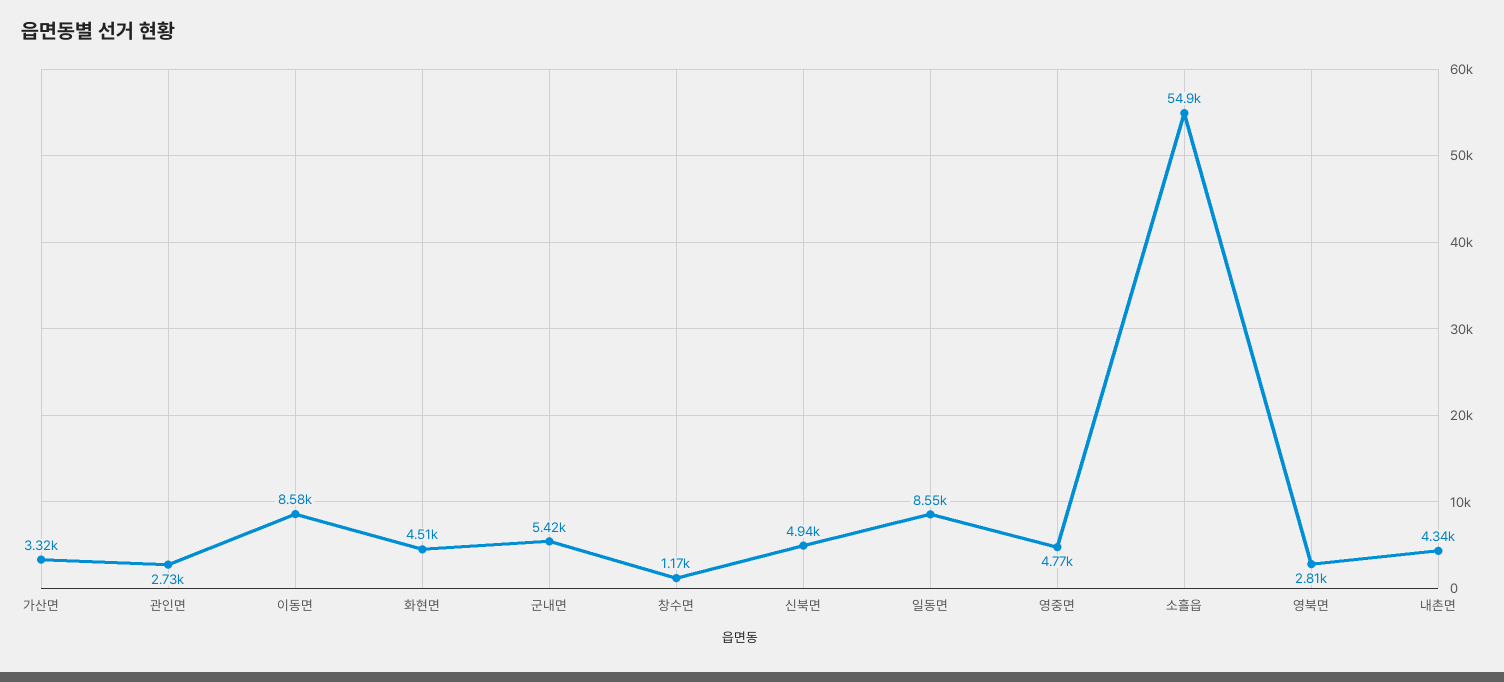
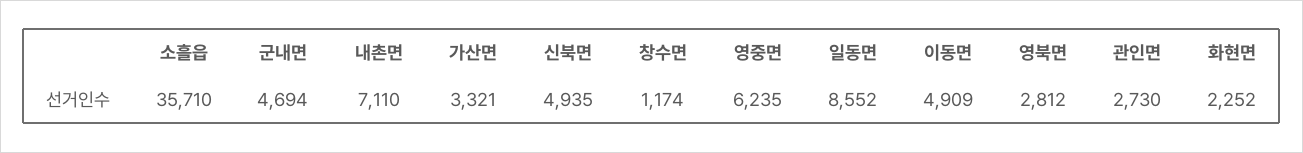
이동면: 8580 -> 4909
화현면: 4510 -> 2252
군내면: 5420 -> 4694
영중면: 4770 -> 6235
소흘읍: 54900 -> 35710
내촌면: 4340 -> 7110

